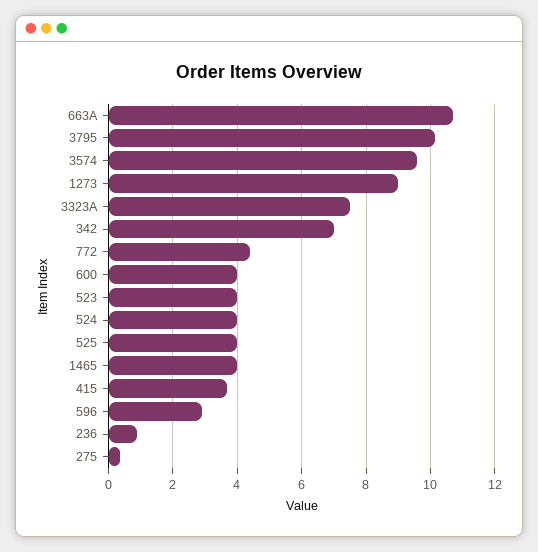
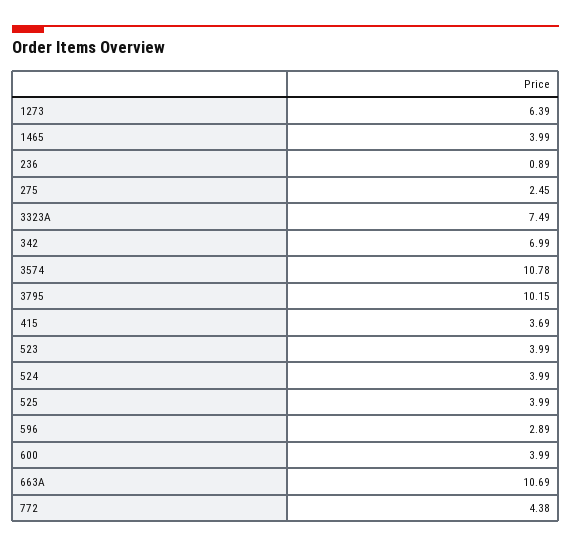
3574: 9.6 -> 10.78
1273: 9 -> 6.39
275: 0.4 -> 2.45

